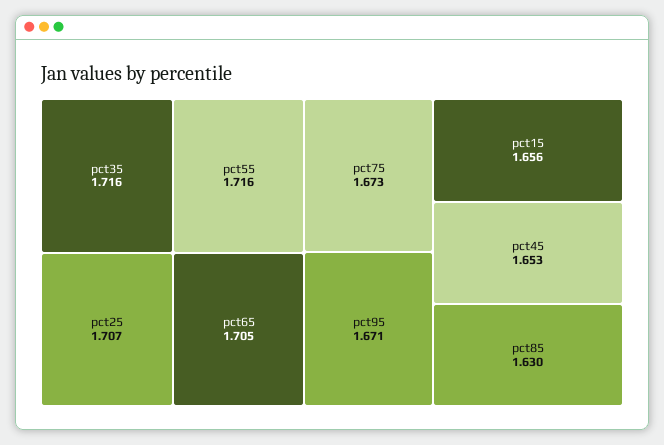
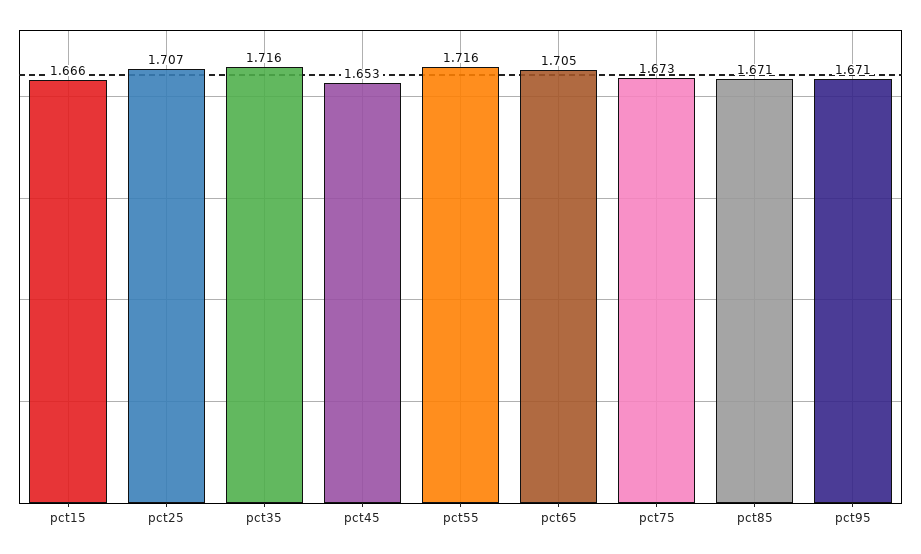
pct15: 1.656 -> 1.666
pct85: 1.63 -> 1.671

